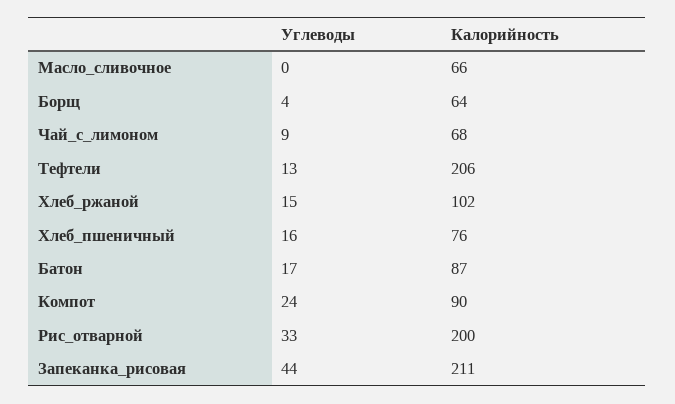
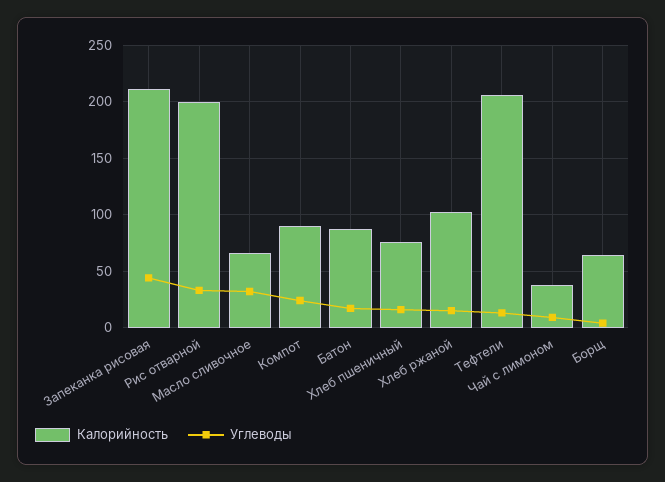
Углеводы, Масло_сливочное: 0 -> 30
Калорийность, Чай_с_лимоном: 68 -> 40

